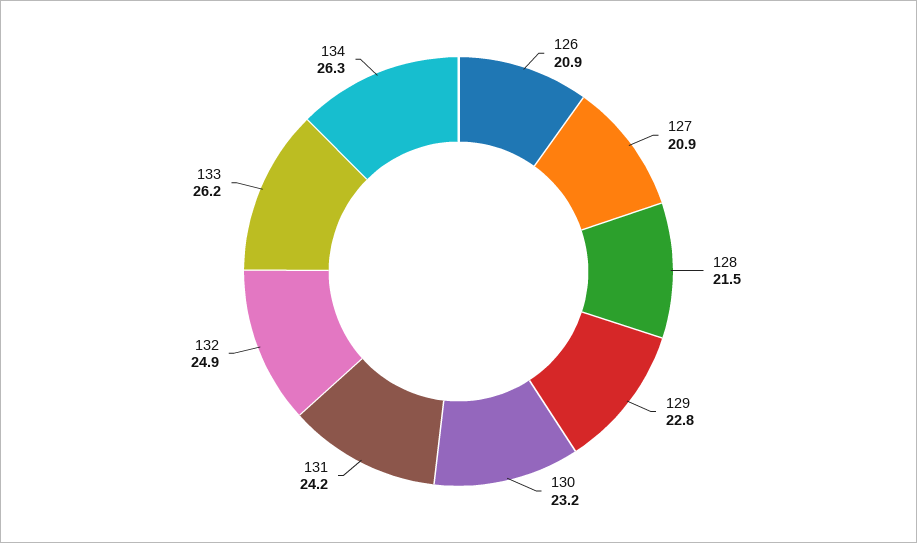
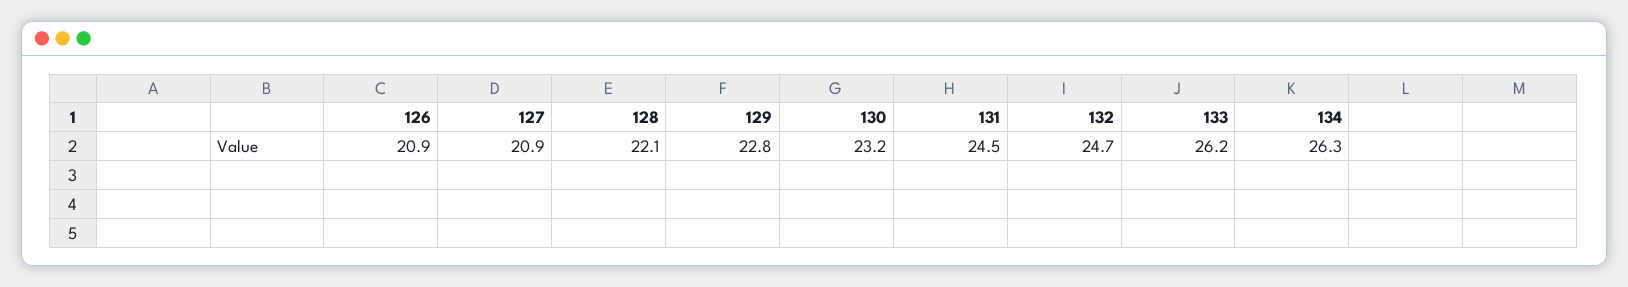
128: 21.5 -> 22.1
131: 24.2 -> 24.5
132: 24.9 -> 24.7

